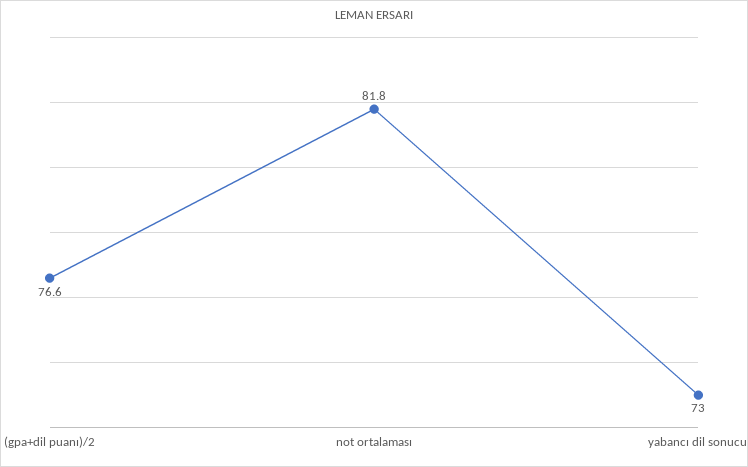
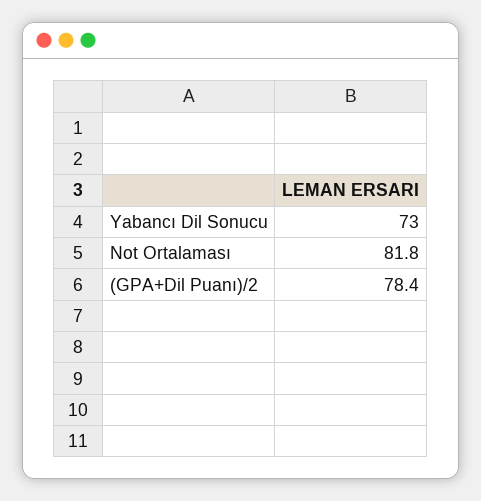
(gpa+dil puanı)/2: 76.6 -> 78.4

